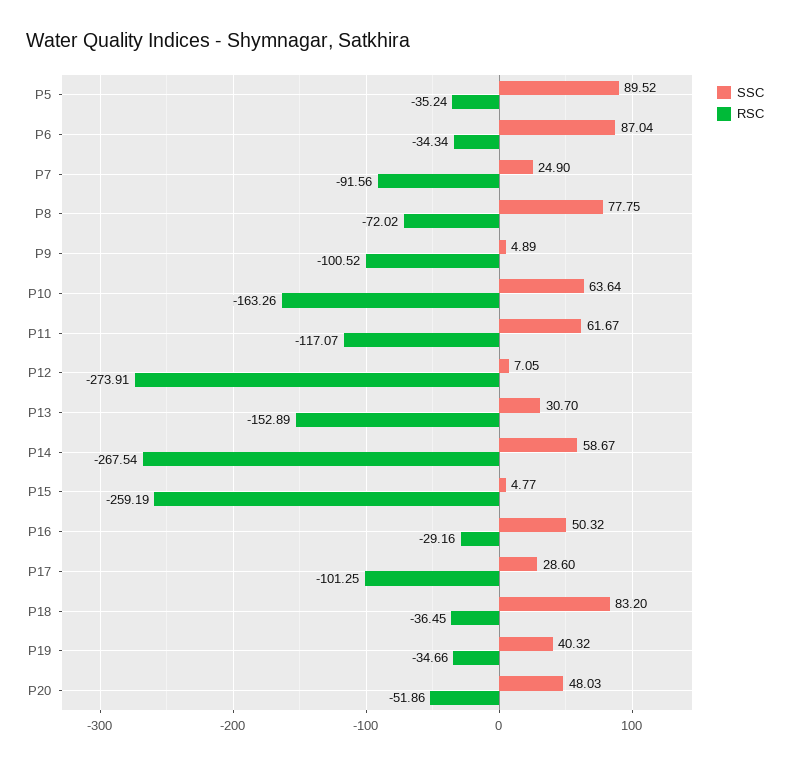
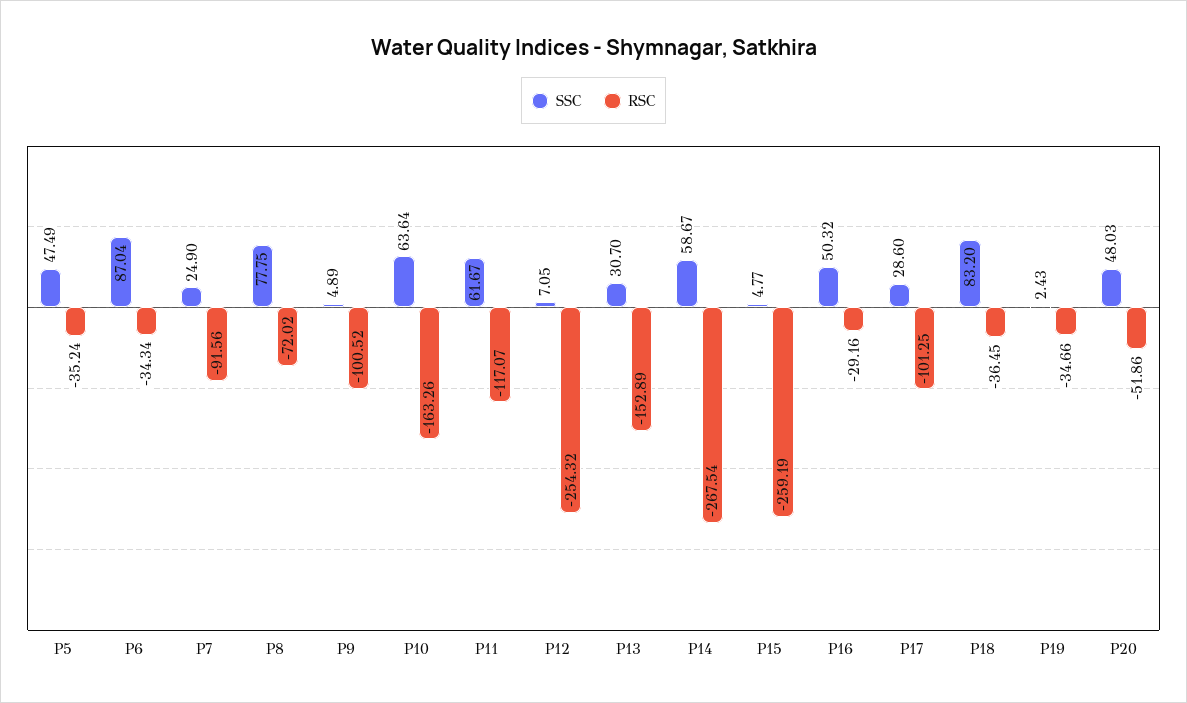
SSC, P5: 89.52 -> 47.49
RSC, P12: -273.91 -> -254.32
SSC, P19: 40.32 -> 2.43

